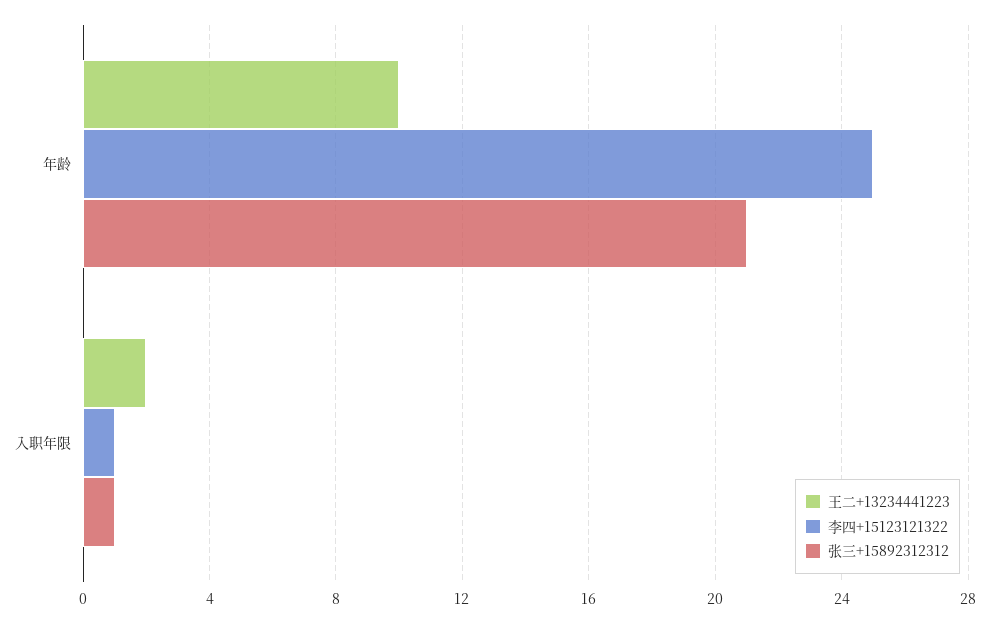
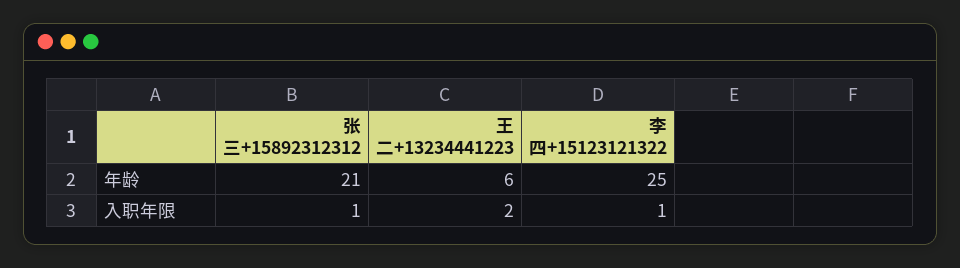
王二+13234441223, 年龄: 10 -> 6

